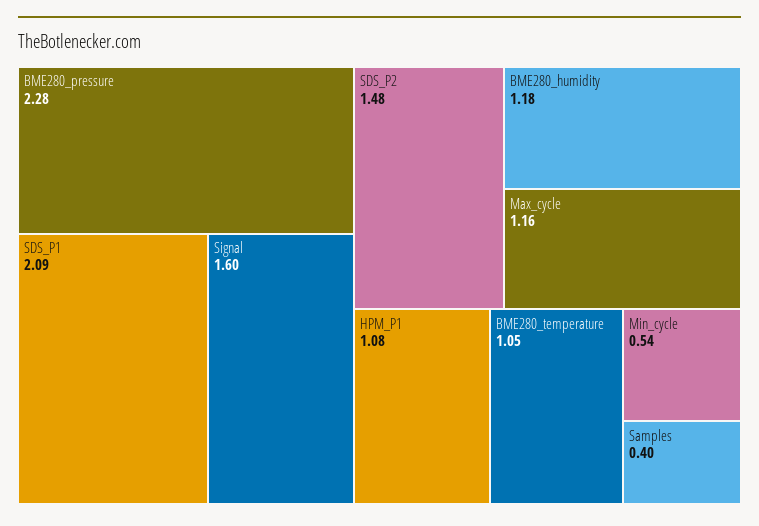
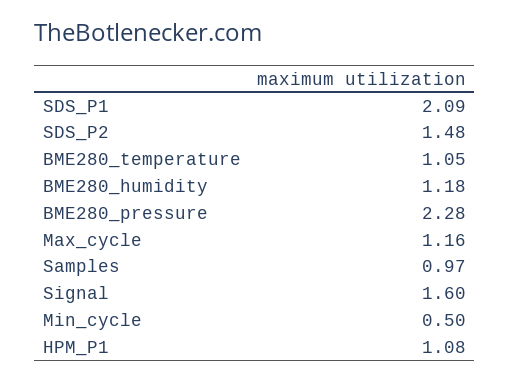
Min_cycle: 0.54 -> 0.5
Samples: 0.4 -> 0.97

